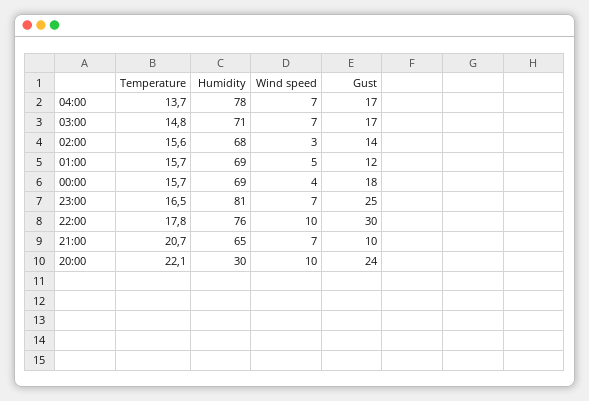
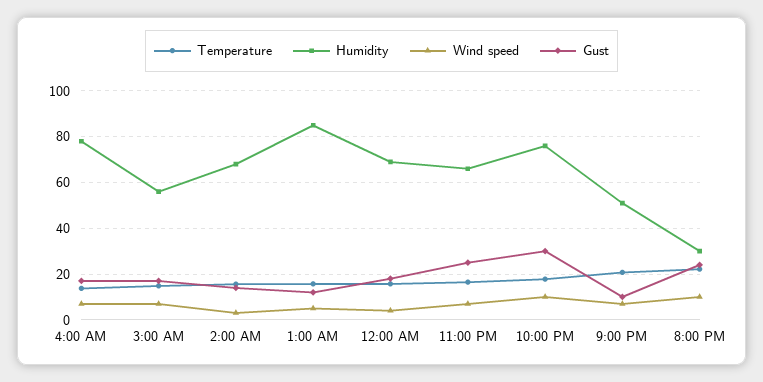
Humidity, 03:00: 71 -> 55
Humidity, 01:00: 69 -> 85
Humidity, 23:00: 81 -> 65
Humidity, 21:00: 65 -> 50

